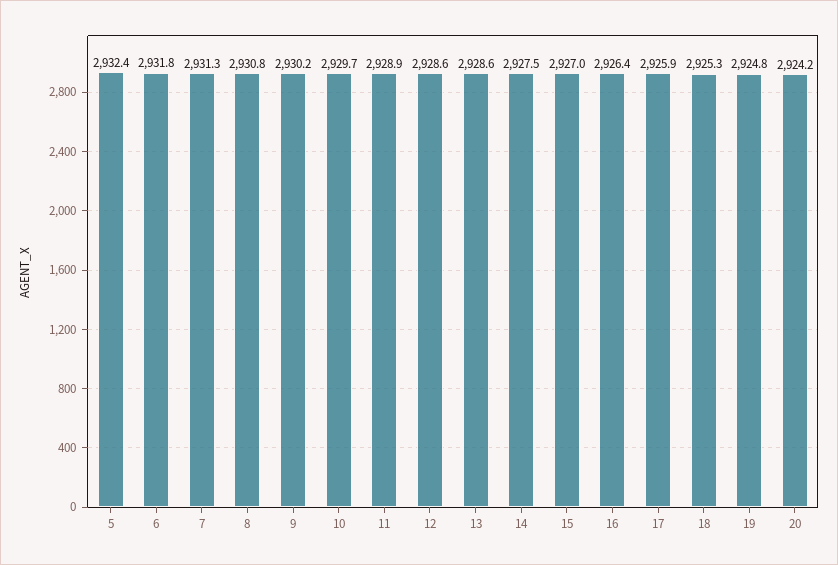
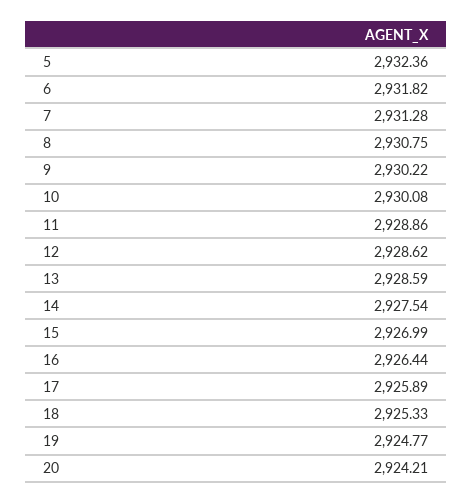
10: 2929.7 -> 2930.08

